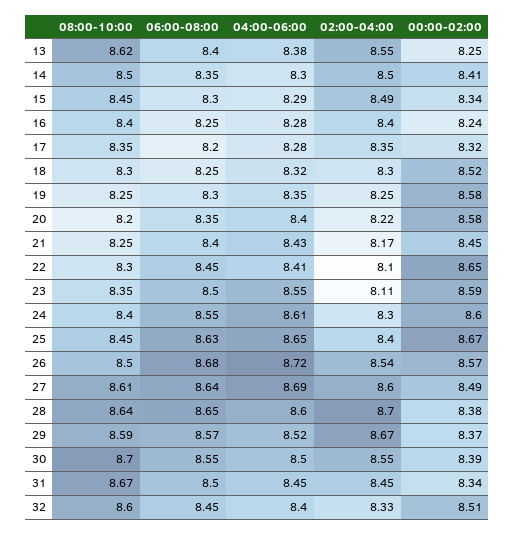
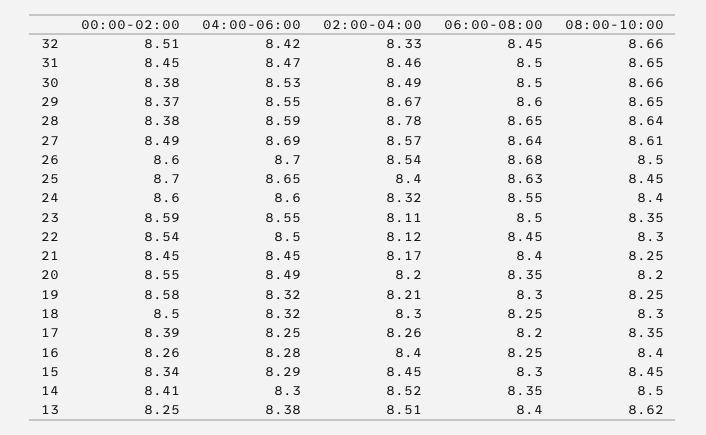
02:00-04:00, 13: 8.55 -> 8.51
02:00-04:00, 14: 8.5 -> 8.52
02:00-04:00, 15: 8.49 -> 8.45
00:00-02:00, 16: 8.24 -> 8.26
04:00-06:00, 17: 8.28 -> 8.25
02:00-04:00, 17: 8.35 -> 8.26
00:00-02:00, 17: 8.32 -> 8.39
00:00-02:00, 18: 8.52 -> 8.5
04:00-06:00, 19: 8.35 -> 8.32
02:00-04:00, 19: 8.25 -> 8.21
04:00-06:00, 20: 8.4 -> 8.49
02:00-04:00, 20: 8.22 -> 8.2
00:00-02:00, 20: 8.58 -> 8.55
04:00-06:00, 21: 8.43 -> 8.45
04:00-06:00, 22: 8.41 -> 8.5
02:00-04:00, 22: 8.1 -> 8.12
00:00-02:00, 22: 8.65 -> 8.54
04:00-06:00, 24: 8.61 -> 8.6
02:00-04:00, 24: 8.3 -> 8.32
00:00-02:00, 25: 8.67 -> 8.7
04:00-06:00, 26: 8.72 -> 8.7
00:00-02:00, 26: 8.57 -> 8.6
02:00-04:00, 27: 8.6 -> 8.57
04:00-06:00, 28: 8.6 -> 8.59
02:00-04:00, 28: 8.7 -> 8.78
08:00-10:00, 29: 8.59 -> 8.65
06:00-08:00, 29: 8.57 -> 8.6
04:00-06:00, 29: 8.52 -> 8.55
08:00-10:00, 30: 8.7 -> 8.66
06:00-08:00, 30: 8.55 -> 8.5
04:00-06:00, 30: 8.5 -> 8.53
02:00-04:00, 30: 8.55 -> 8.49
00:00-02:00, 30: 8.39 -> 8.38
08:00-10:00, 31: 8.67 -> 8.65
04:00-06:00, 31: 8.45 -> 8.47
02:00-04:00, 31: 8.45 -> 8.46
00:00-02:00, 31: 8.34 -> 8.45
08:00-10:00, 32: 8.6 -> 8.66
04:00-06:00, 32: 8.4 -> 8.42

